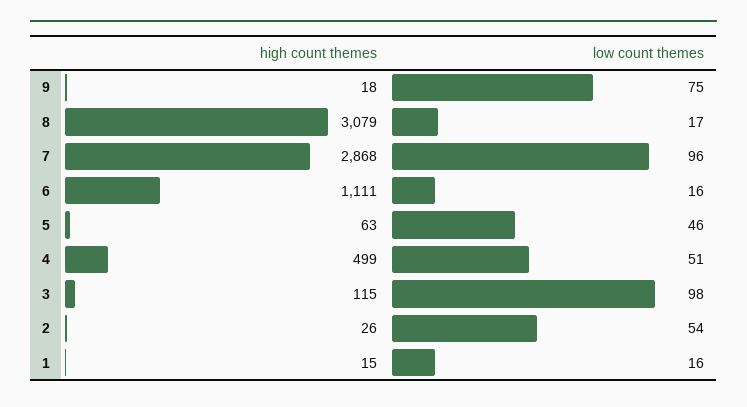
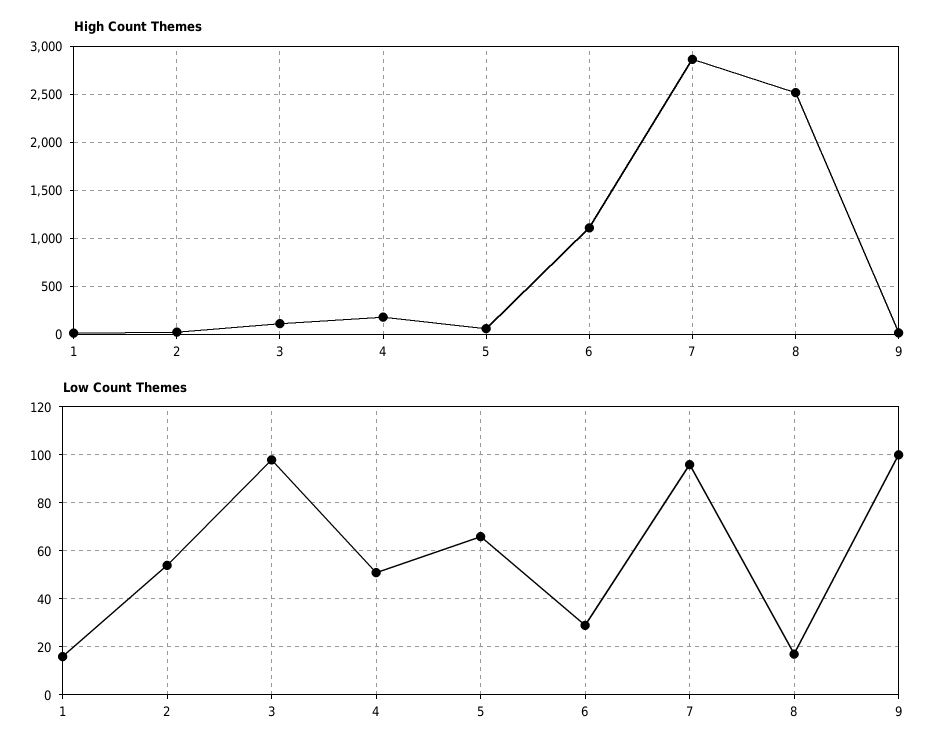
low count themes, 9: 75 -> 100
high count themes, 8: 3079 -> 2500
low count themes, 6: 16 -> 30
low count themes, 5: 46 -> 65
high count themes, 4: 499 -> 200

